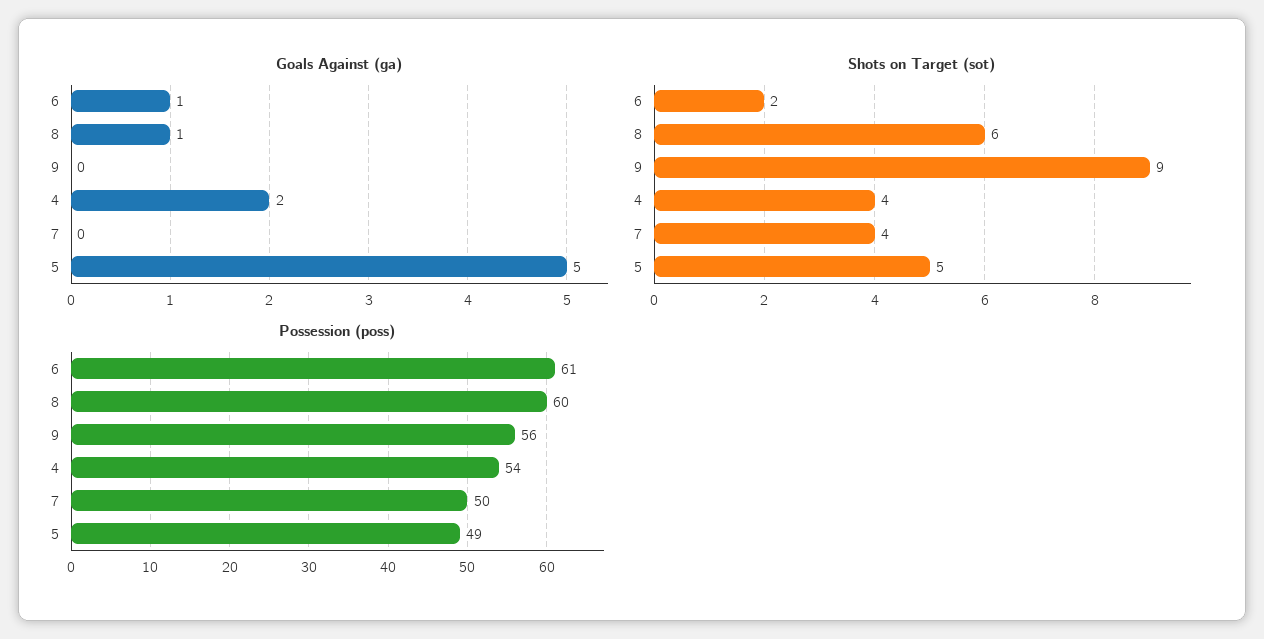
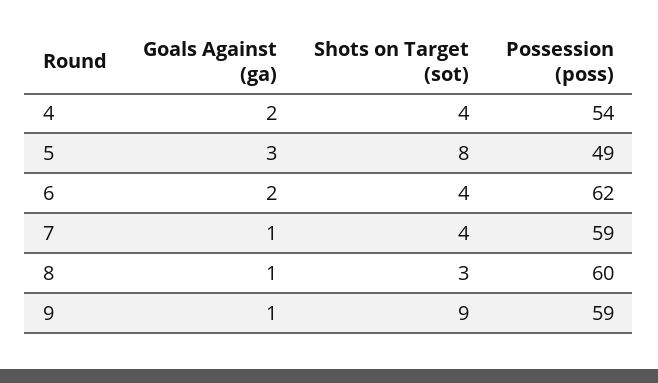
Goals Against (ga), 6: 1 -> 2
Goals Against (ga), 9: 0 -> 1
Goals Against (ga), 7: 0 -> 1
Goals Against (ga), 5: 5 -> 3
Shots on Target (sot), 6: 2 -> 4
Shots on Target (sot), 8: 6 -> 3
Shots on Target (sot), 5: 5 -> 8
Possession (poss), 6: 61 -> 62
Possession (poss), 9: 56 -> 59
Possession (poss), 7: 50 -> 59

